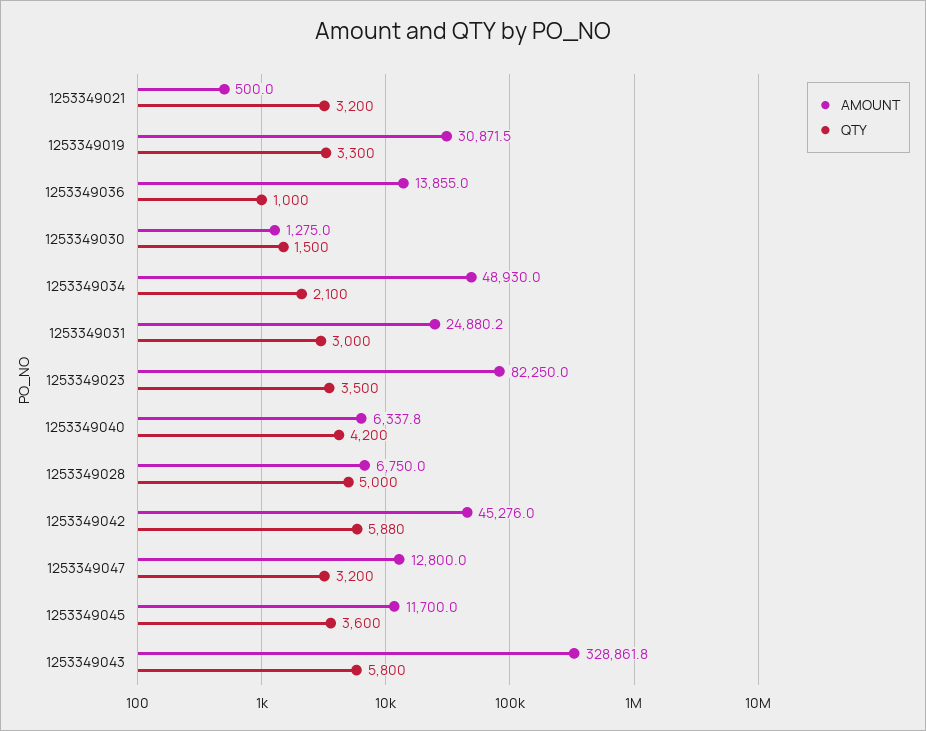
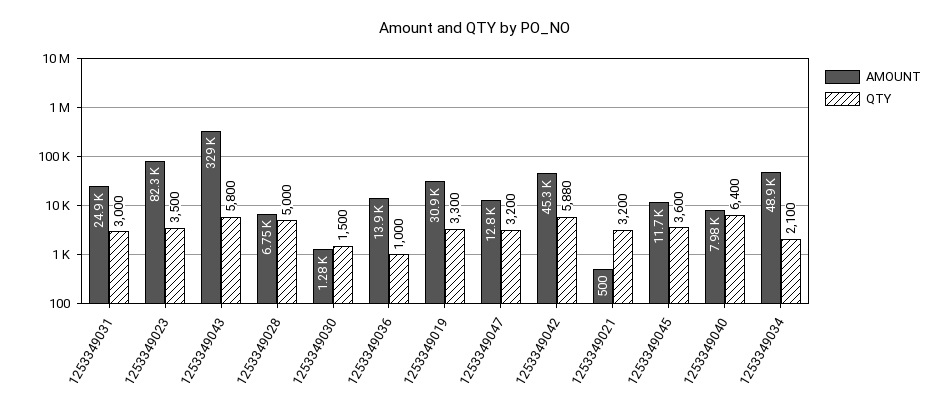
AMOUNT, 1253349040: 6337.8 -> 7980
QTY, 1253349040: 4200 -> 6400

